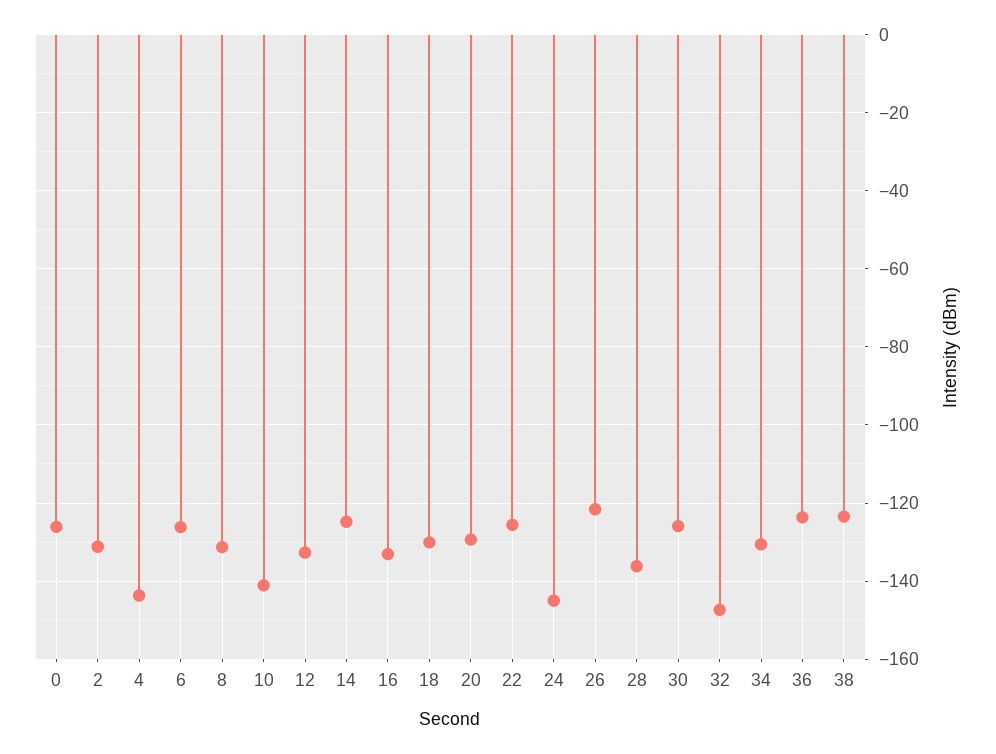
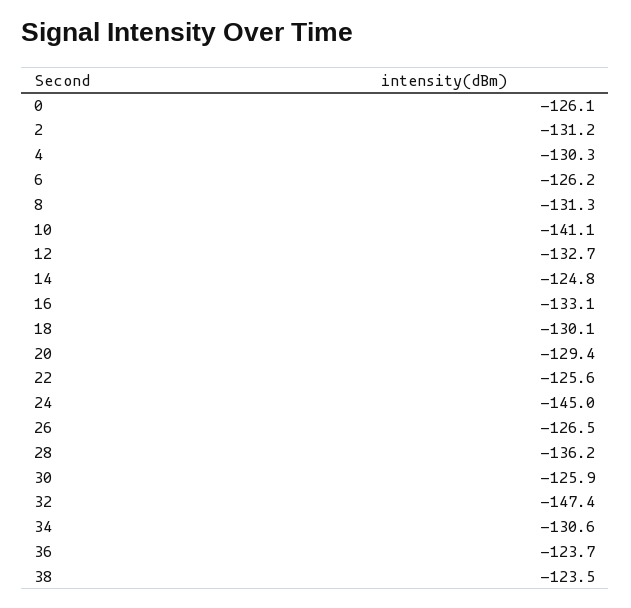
4: -144 -> -130.3
26: -122 -> -126.5

